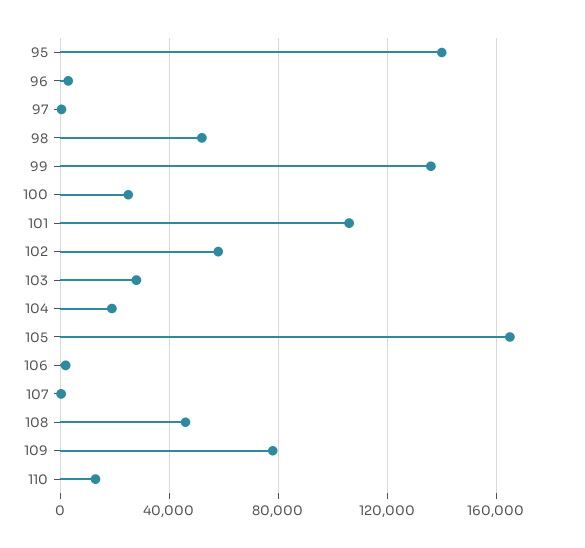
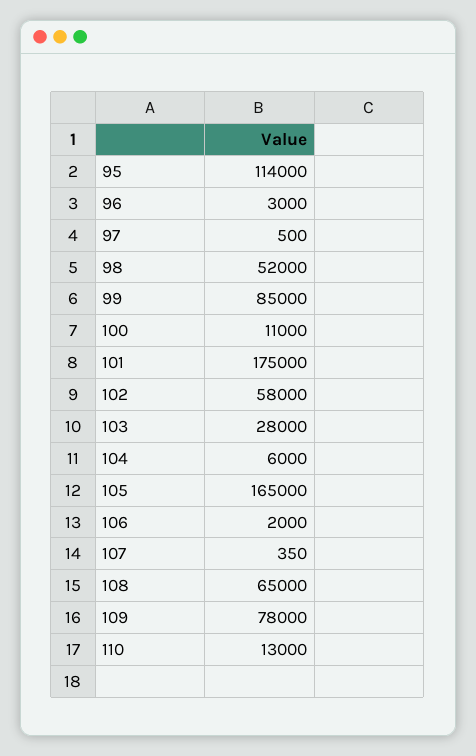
95: 140000 -> 114000
99: 135000 -> 85000
100: 25000 -> 11000
101: 105000 -> 175000
104: 20000 -> 6000
108: 45000 -> 65000

